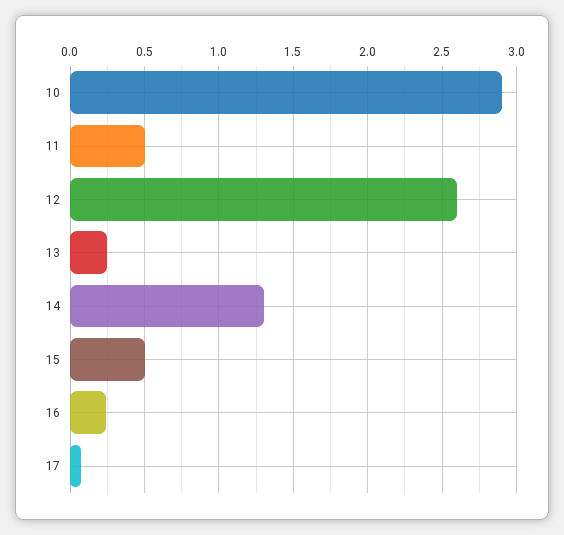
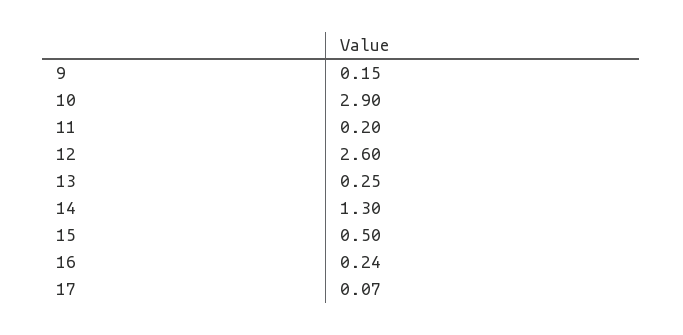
11: 0.5 -> 0.2
9: none -> 0.15

